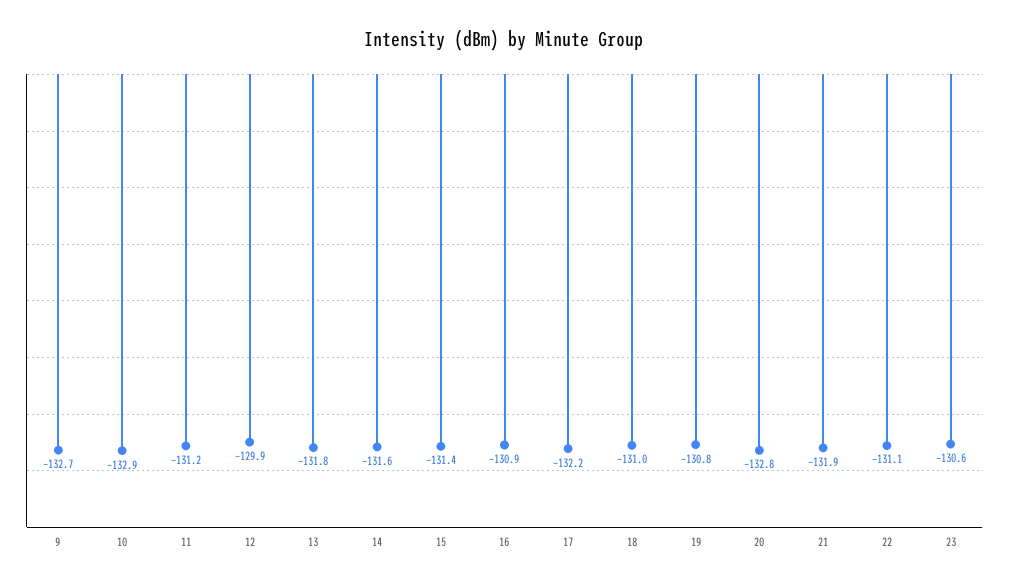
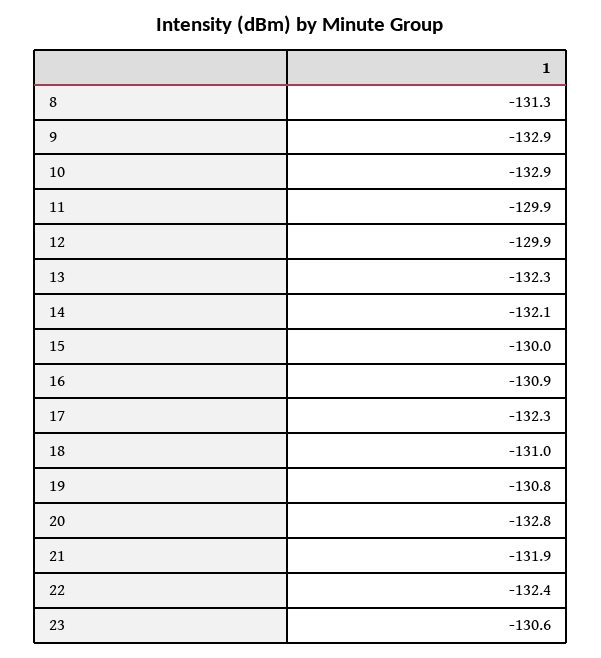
9: -132.7 -> -132.9
11: -131.2 -> -129.9
13: -131.8 -> -132.3
14: -131.6 -> -132.1
15: -131.4 -> -130
17: -132.2 -> -132.3
22: -131.1 -> -132.4
8: none -> -131.3

